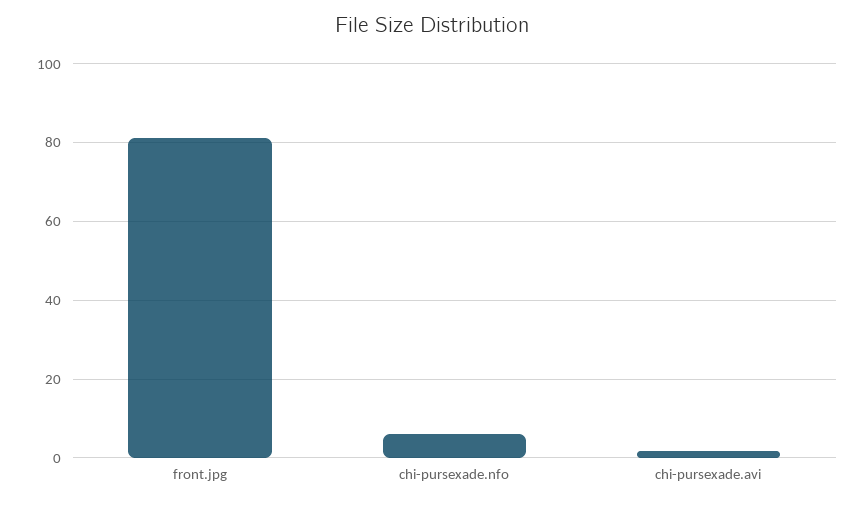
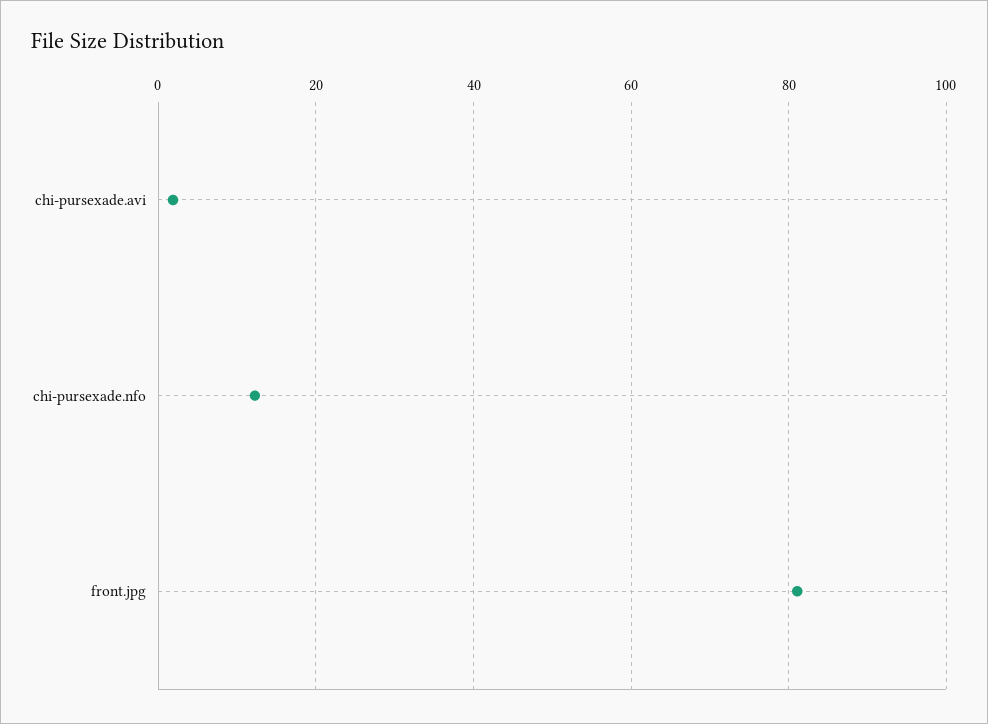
chi-pursexade.nfo: 6 -> 12

